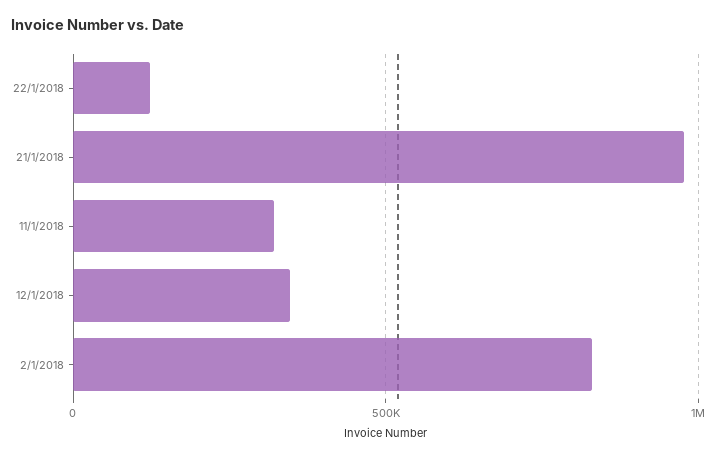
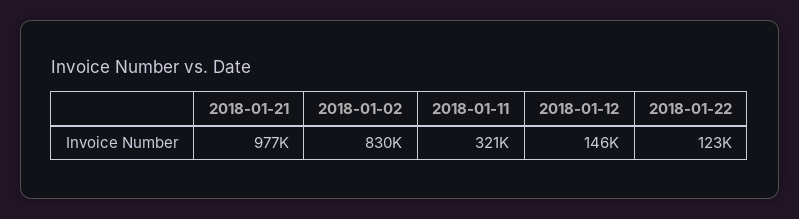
12/1/2018: 350000 -> 146000

